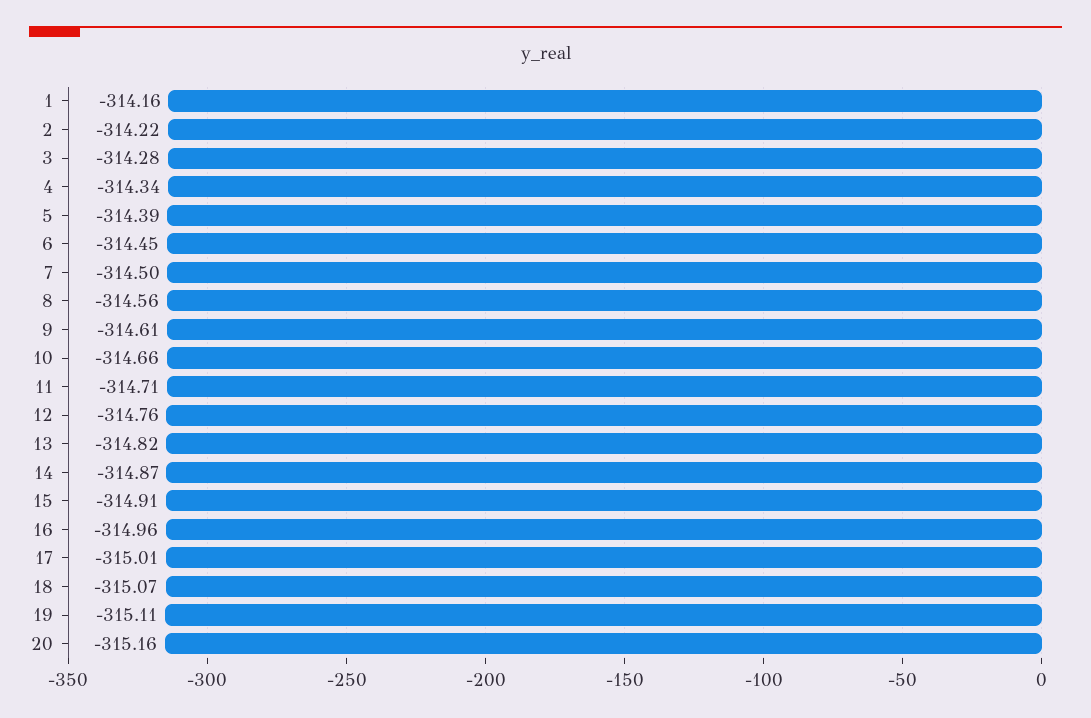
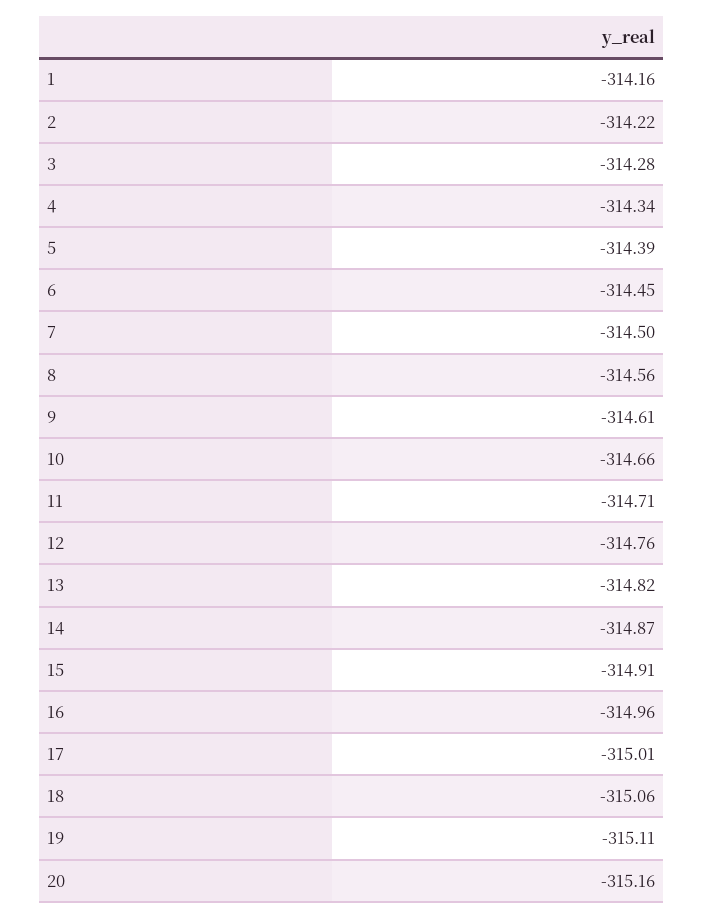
18: -315.07 -> -315.06

